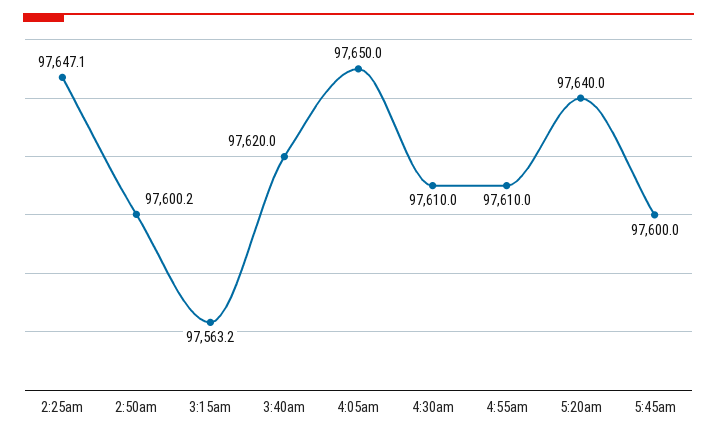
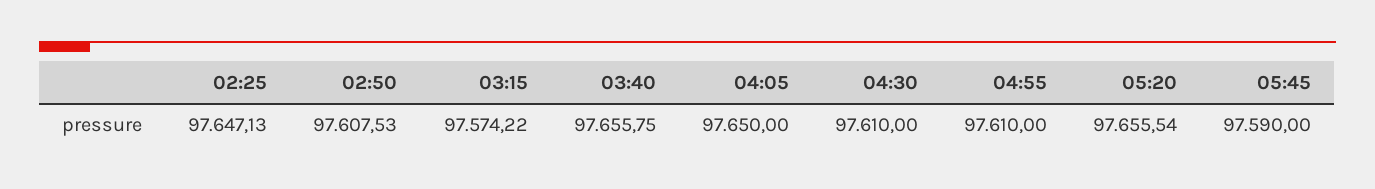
2:50am: 97600.2 -> 97607.53
3:15am: 97563.2 -> 97574.22
3:40am: 97620 -> 97655.75
5:20am: 97640 -> 97655.54
5:45am: 97600 -> 97590

